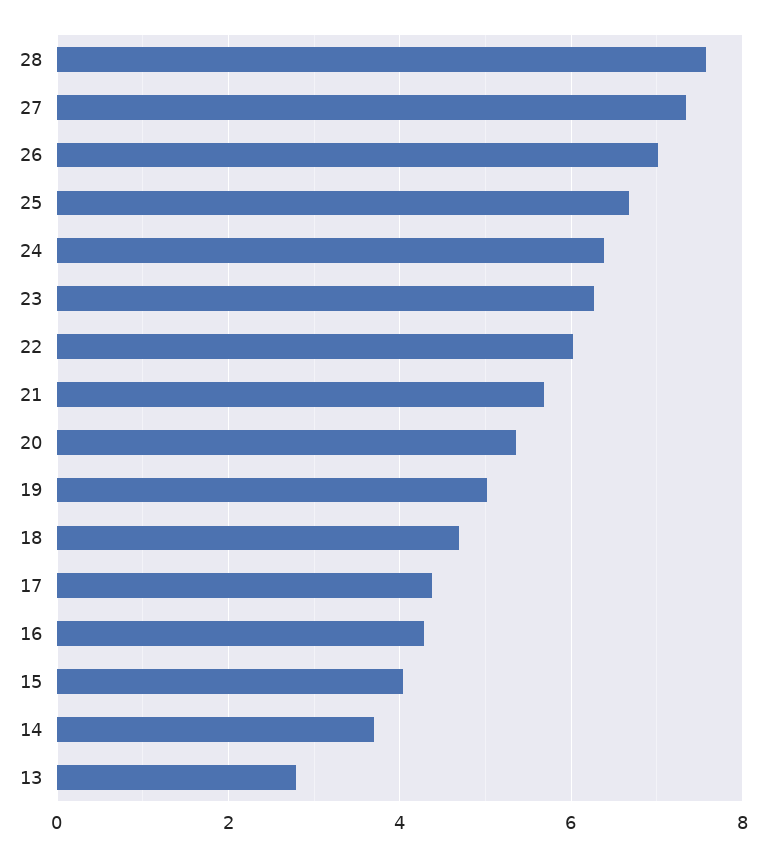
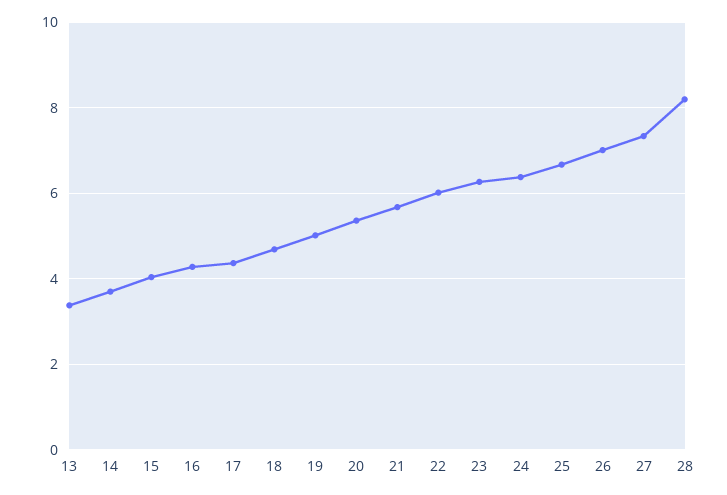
28: 7.6 -> 8.2
13: 2.8 -> 3.4

